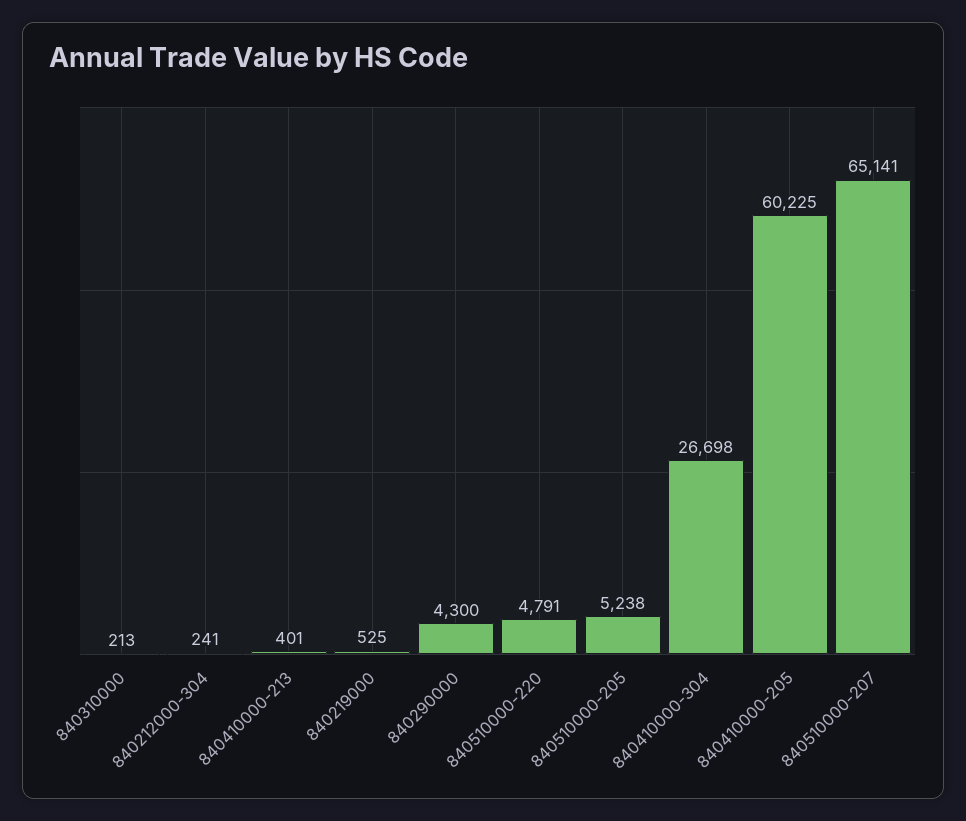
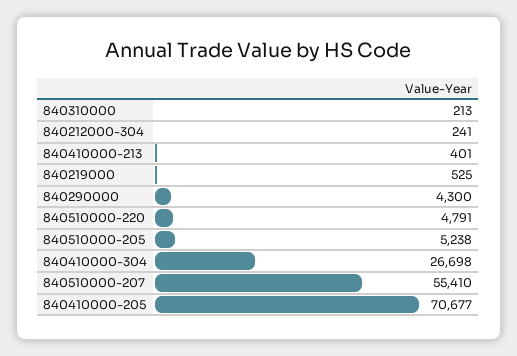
840410000-205: 60225 -> 70677
840510000-207: 65141 -> 55410

